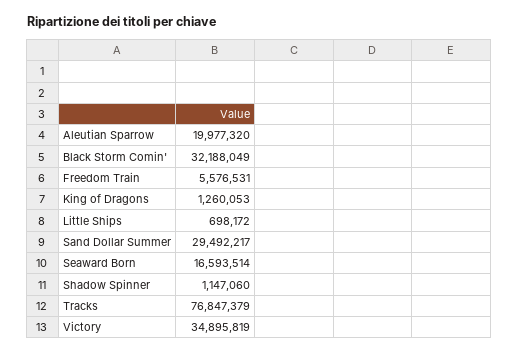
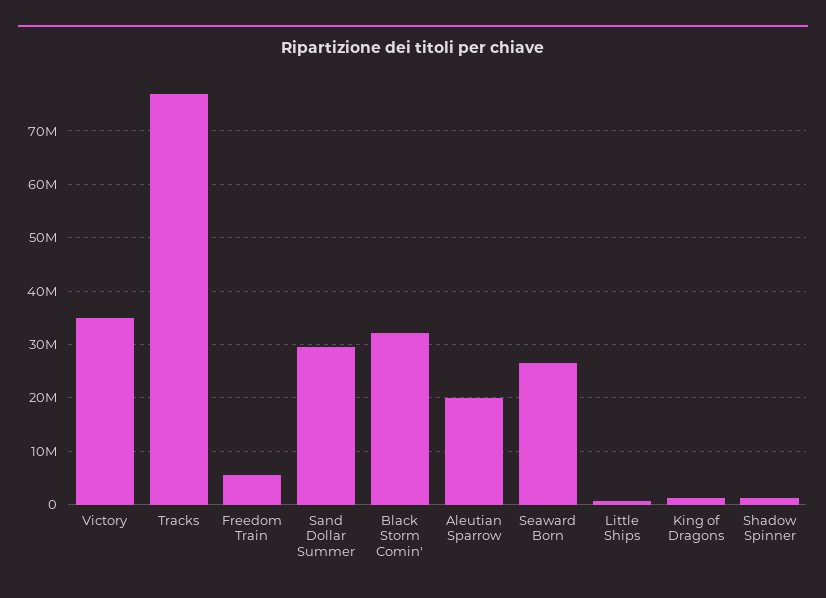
Seaward Born: 16593514 -> 26000000

